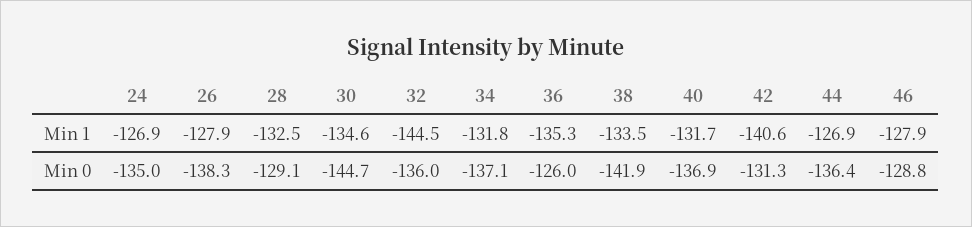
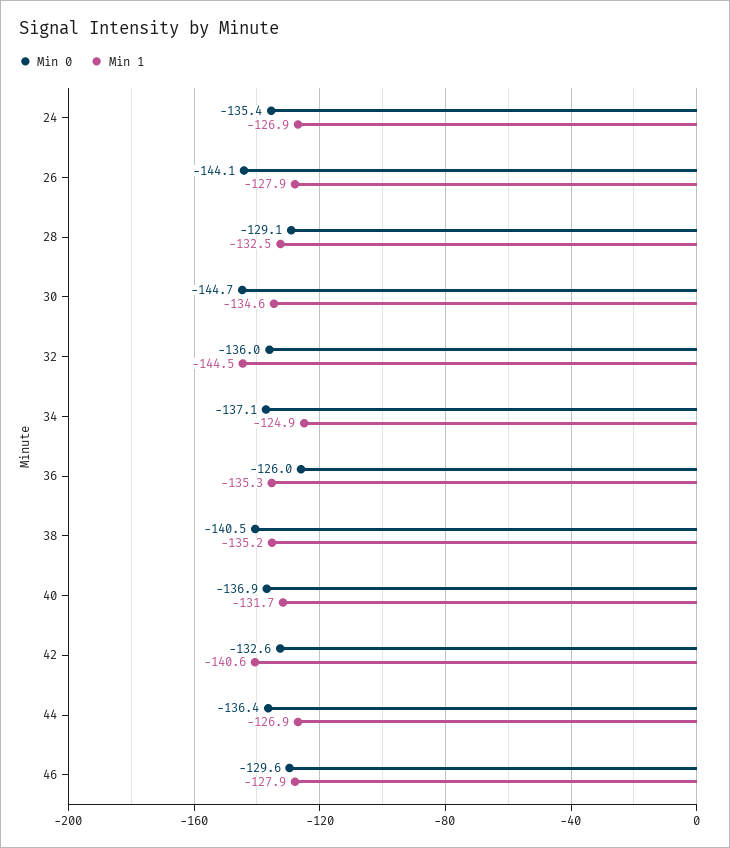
Min 1, 34: -131.8 -> -124.9
Min 1, 38: -133.5 -> -135.2
Min 0, 24: -135 -> -135.4
Min 0, 26: -138.3 -> -144.1
Min 0, 38: -141.9 -> -140.5
Min 0, 42: -131.3 -> -132.6
Min 0, 46: -128.8 -> -129.6

